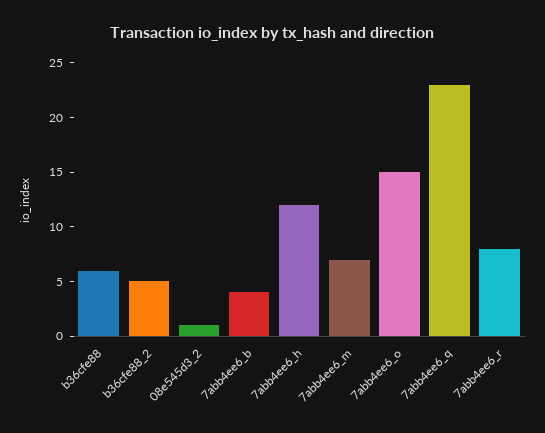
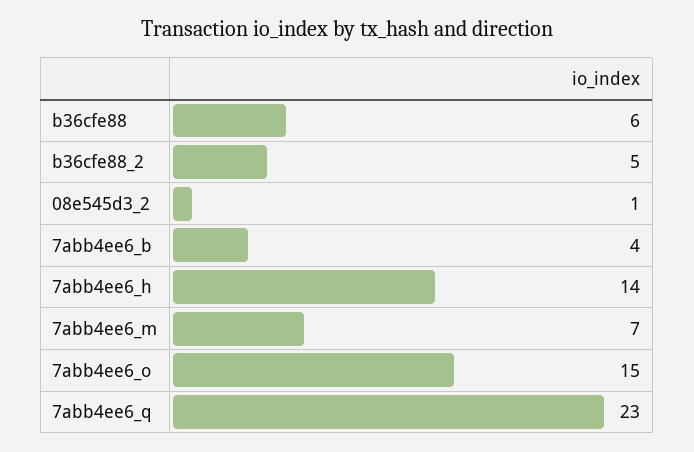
7abb4ee6_h: 12 -> 14
7abb4ee6_r: 8 -> none

